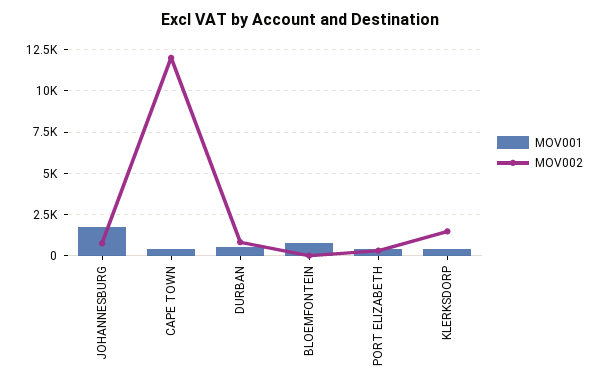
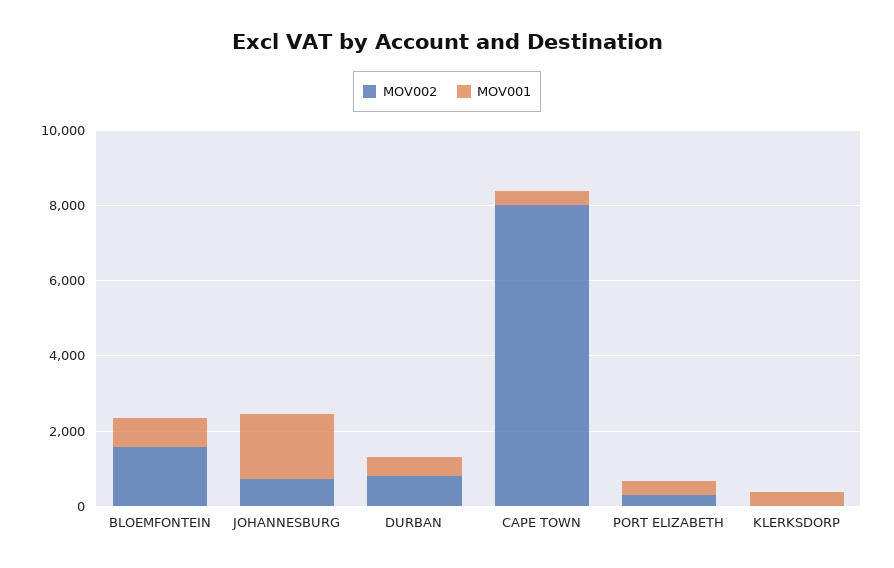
MOV002, CAPE TOWN: 12000 -> 8000
MOV002, BLOEMFONTEIN: 0 -> 1500
MOV002, KLERKSDORP: 1500 -> 0

